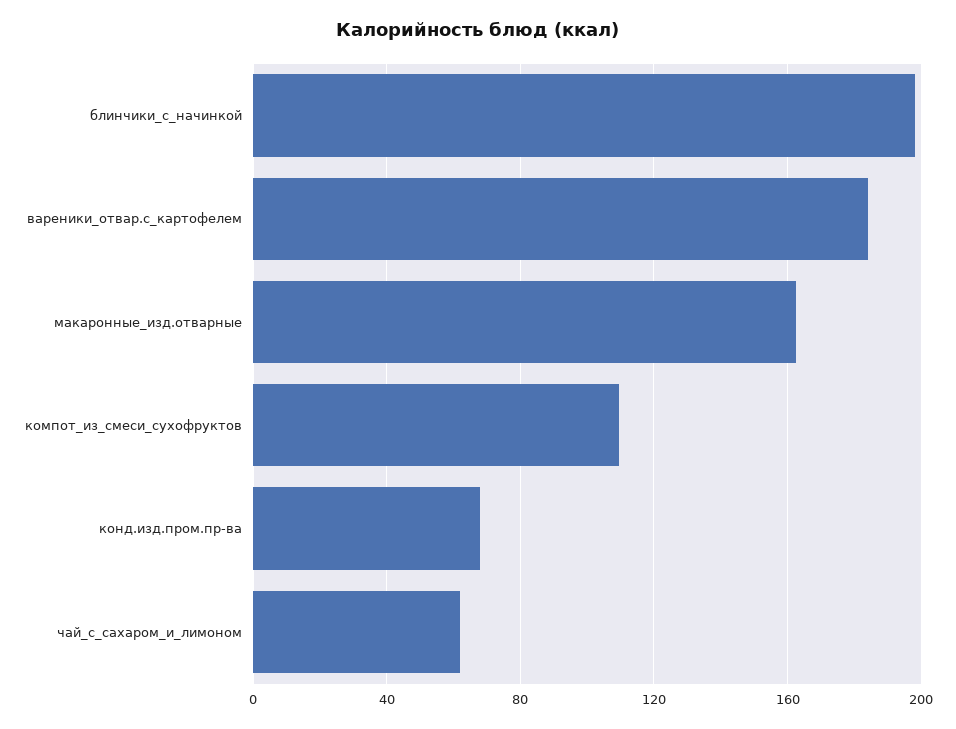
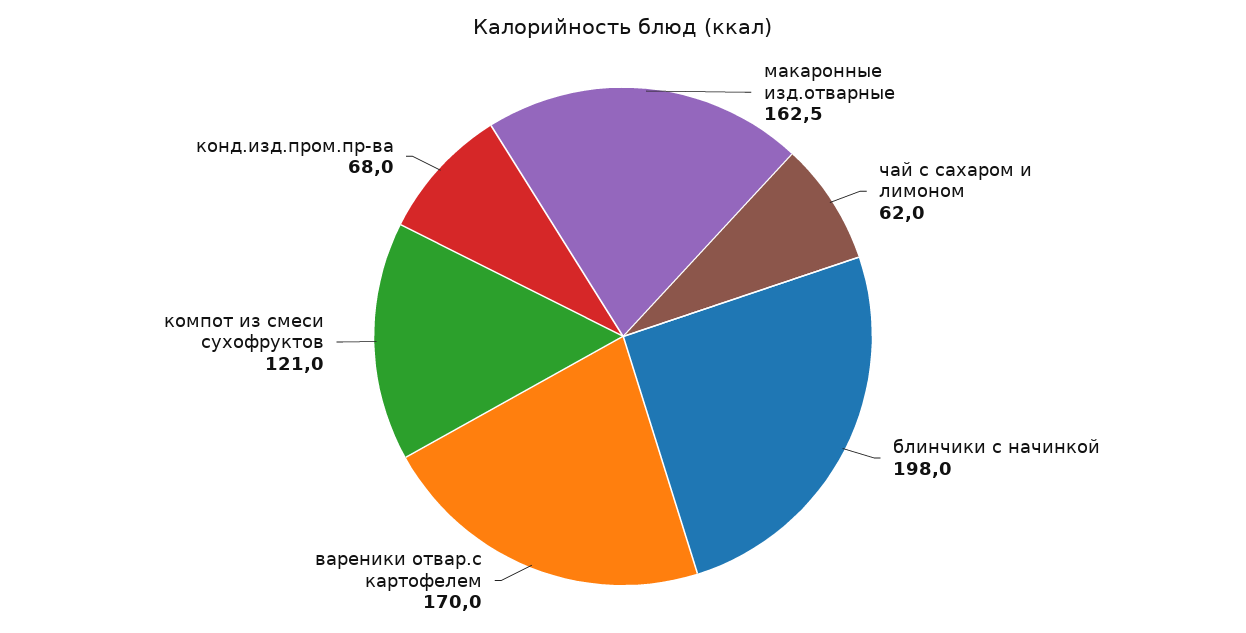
вареники_отвар.с_картофелем: 185 -> 170
компот_из_смеси_сухофруктов: 110 -> 121

